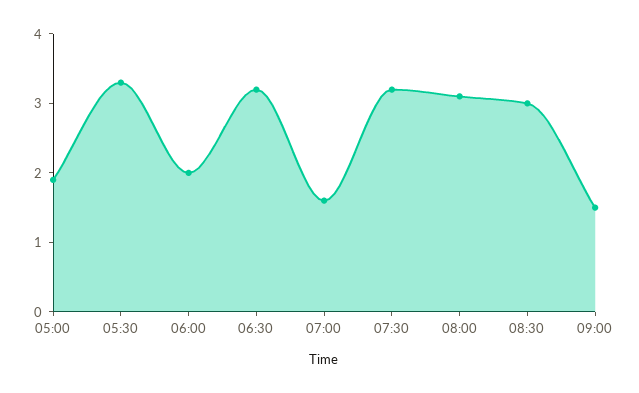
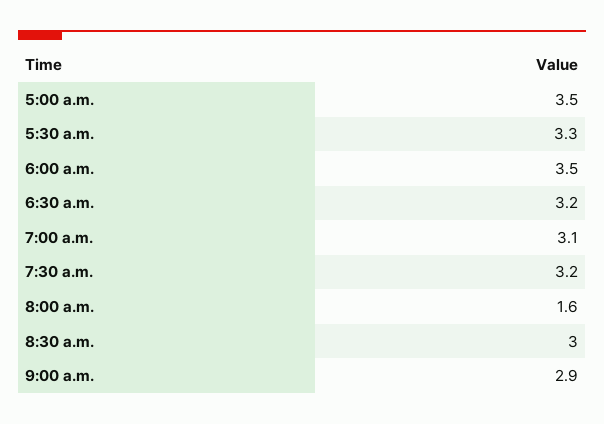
05:00: 2 -> 3.5
06:00: 2 -> 3.5
07:00: 1.5 -> 3.1
08:00: 3 -> 1.6
09:00: 1.5 -> 2.9

